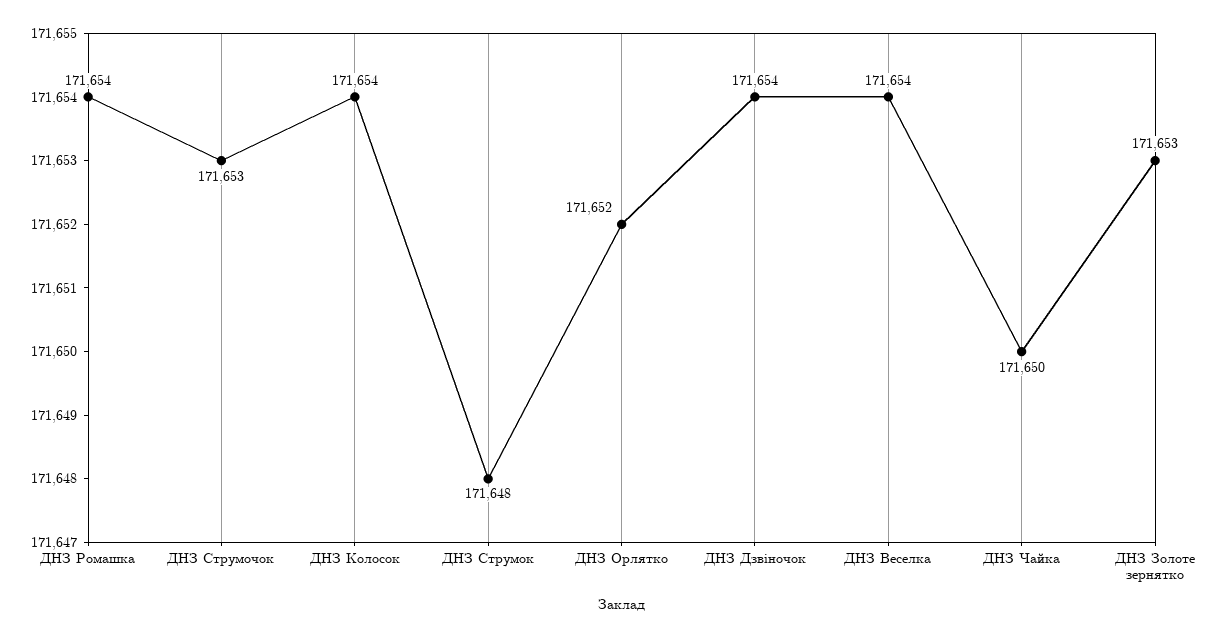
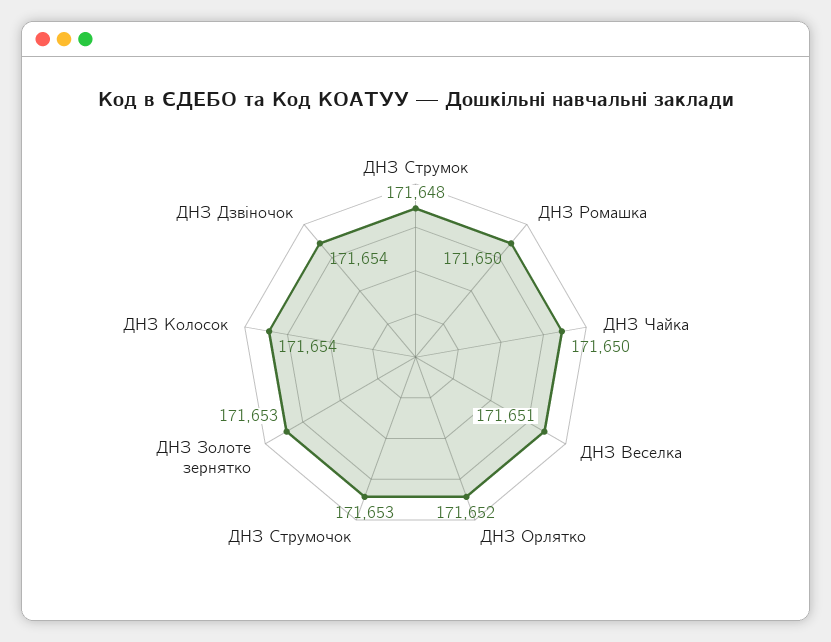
ДНЗ Ромашка: 171654 -> 171650
ДНЗ Веселка: 171654 -> 171651

